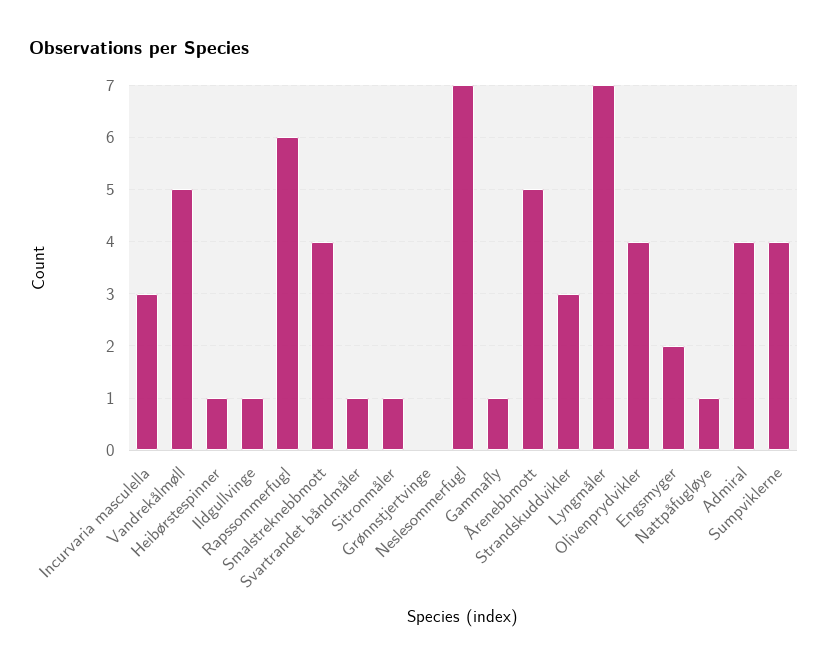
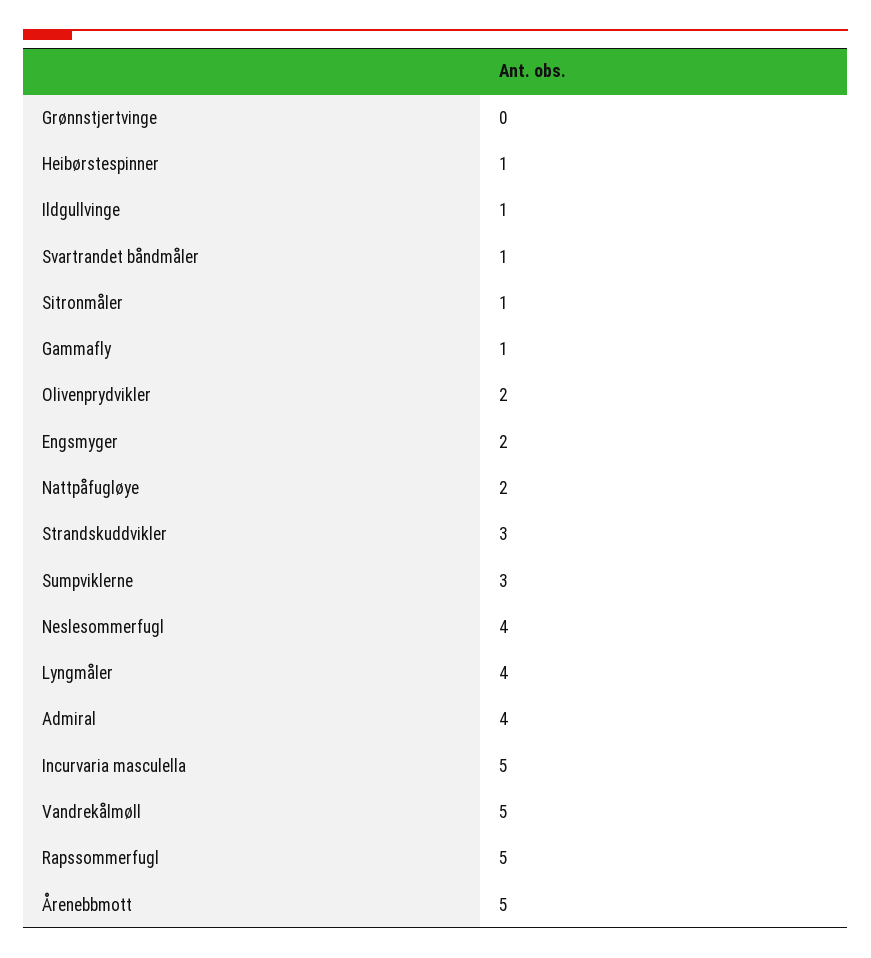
Incurvaria masculella: 3 -> 5
Rapssommerfugl: 6 -> 5
Smalstreknebbmott: 4 -> none
Neslesommerfugl: 7 -> 4
Lyngmåler: 7 -> 4
Olivenprydvikler: 4 -> 2
Nattpåfugløye: 1 -> 2
Sumpviklerne: 4 -> 3

